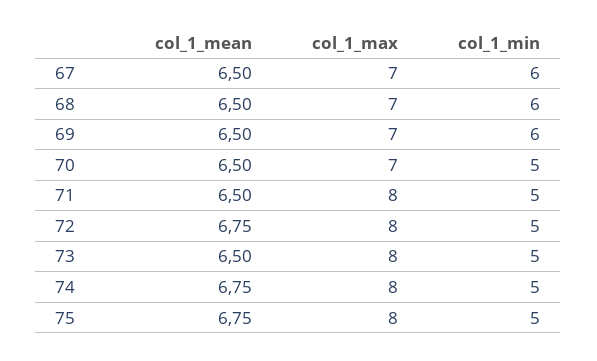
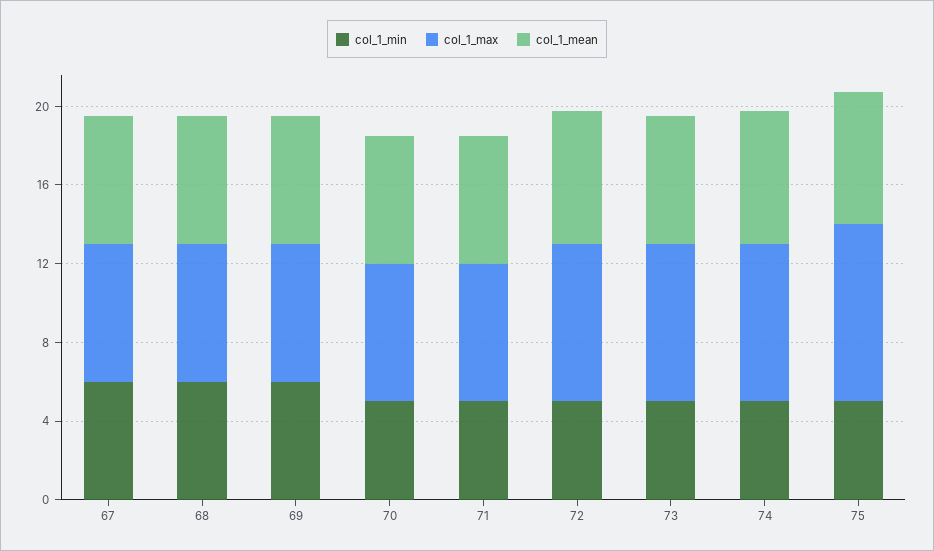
col_1_max, 71: 8 -> 7
col_1_max, 75: 8 -> 9

